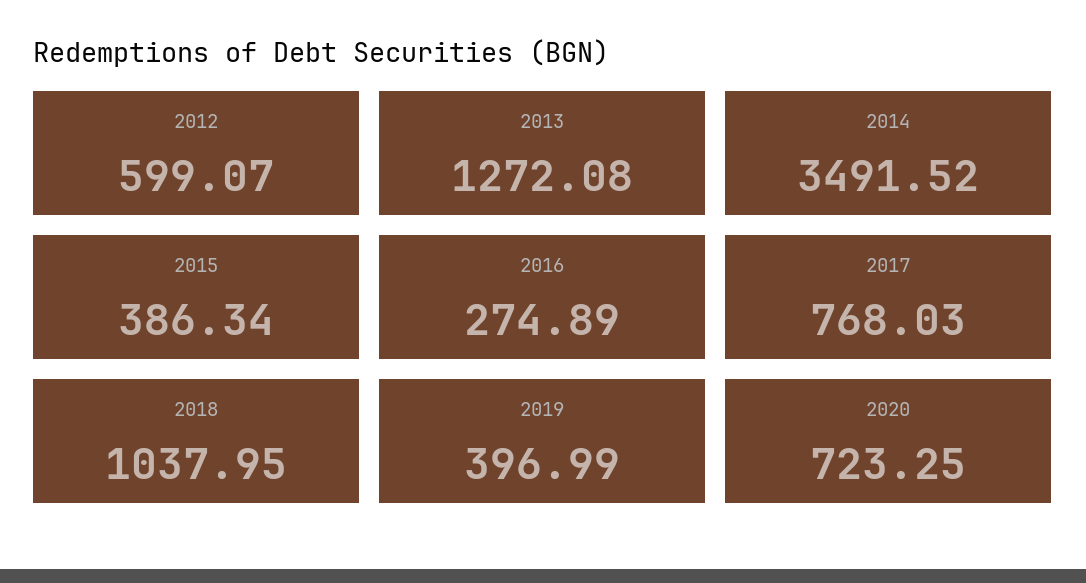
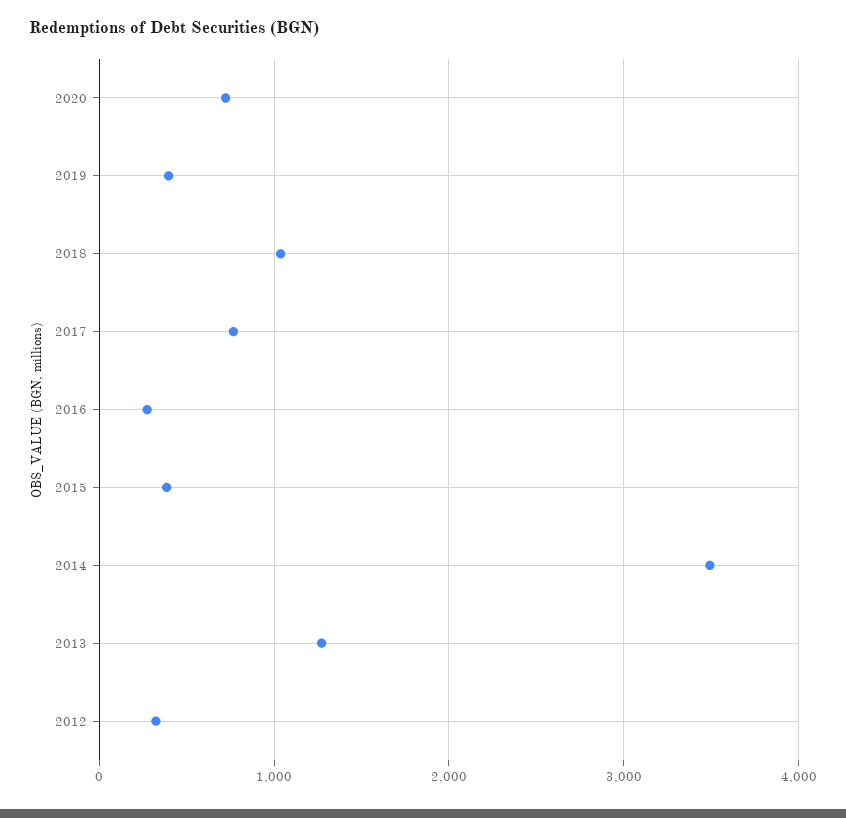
2012: 599.07 -> 300

